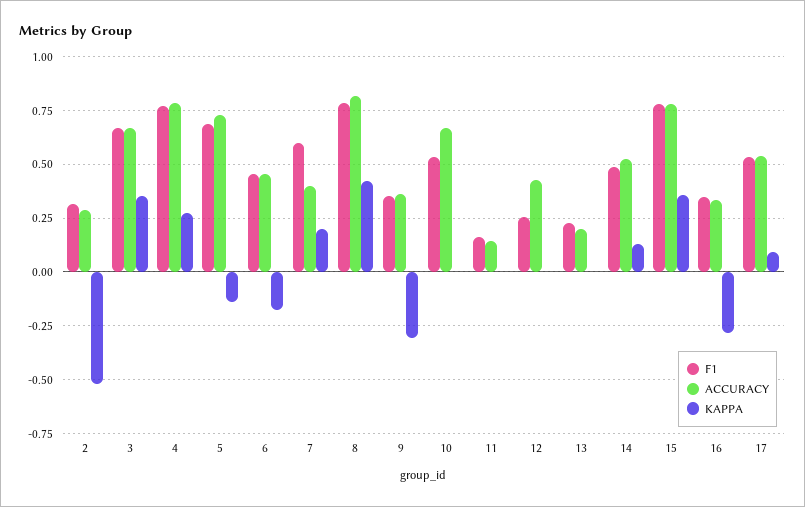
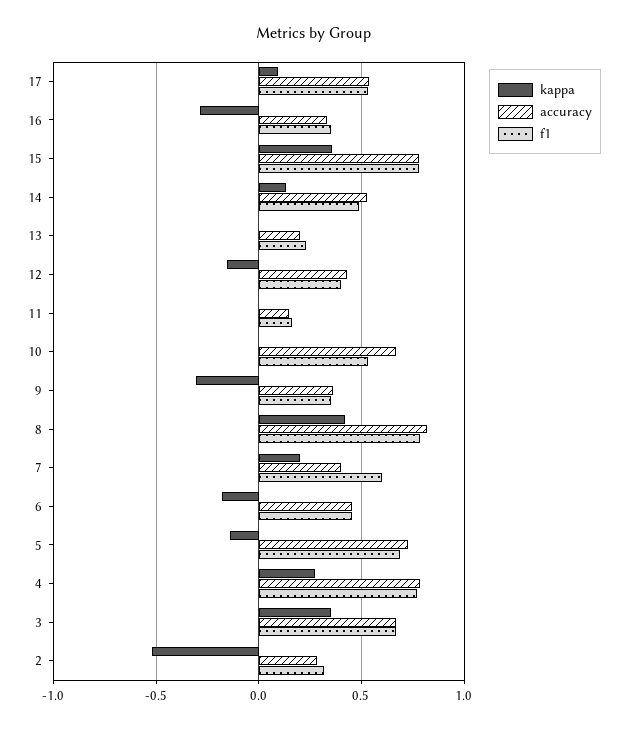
F1, 12: 0.25 -> 0.4
KAPPA, 12: 0 -> -0.15

